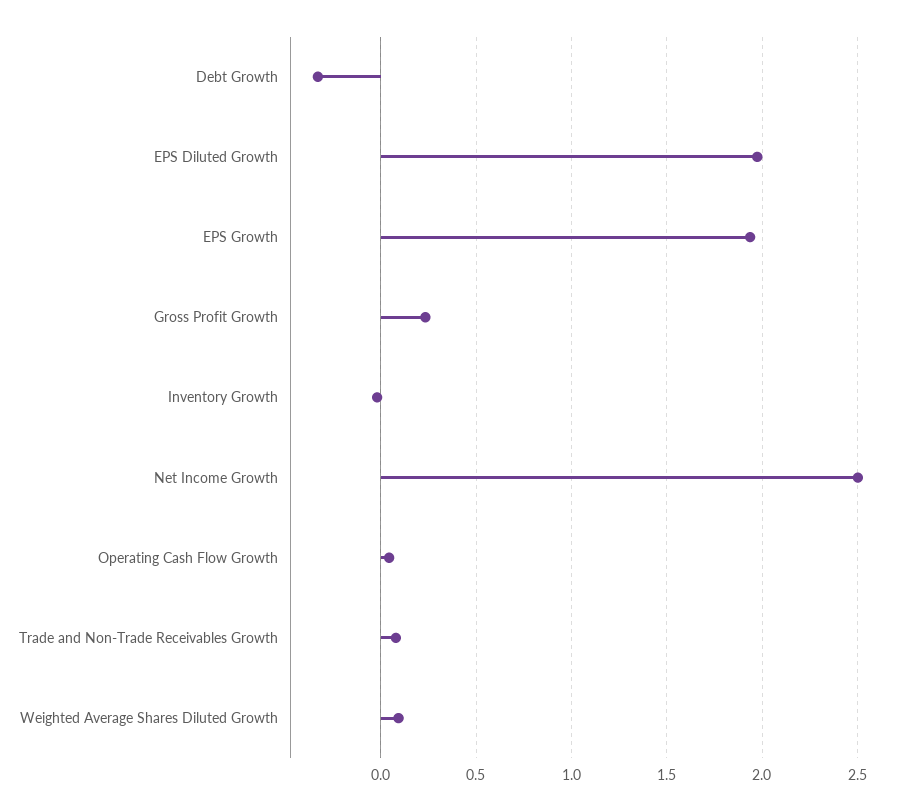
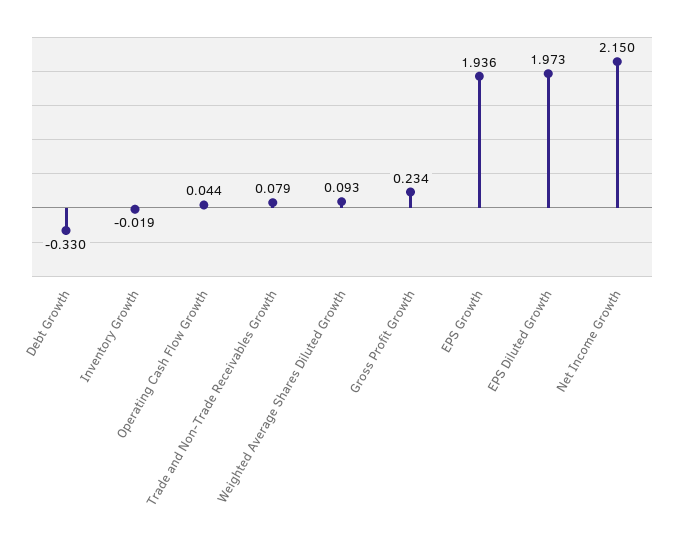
Net Income Growth: 2.5 -> 2.15

